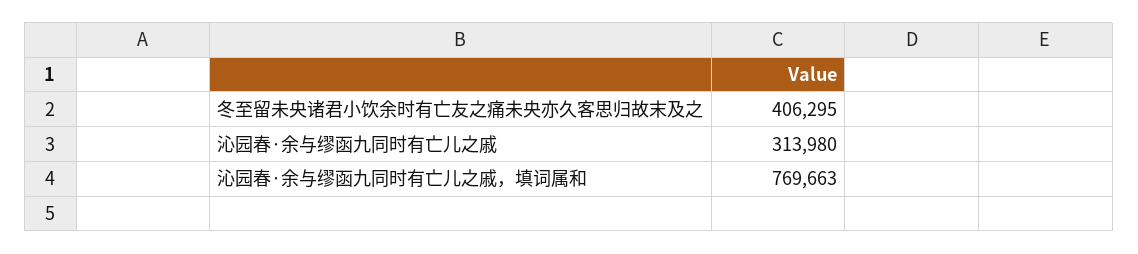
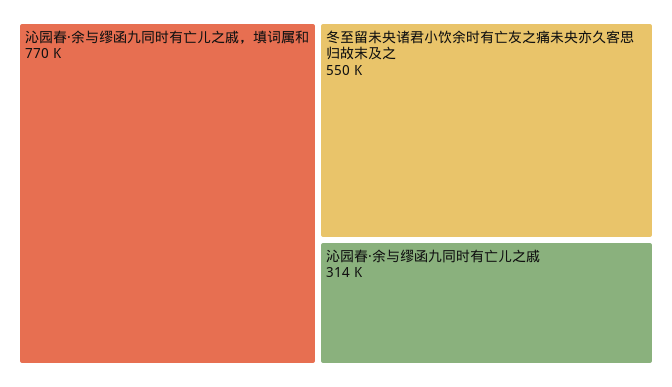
冬至留未央诸君小饮余时有亡友之痛未央亦久客思归故末及之: 406295 -> 550000

